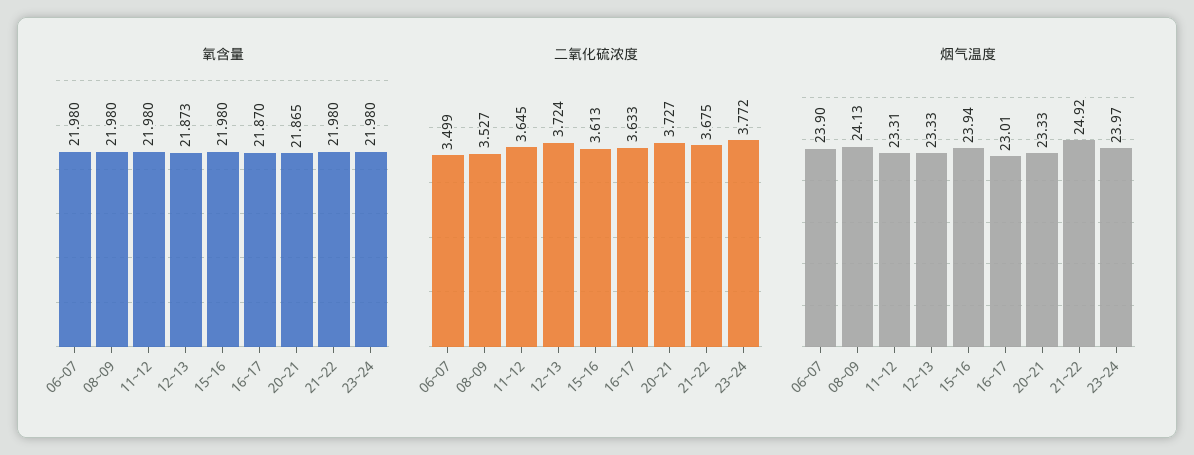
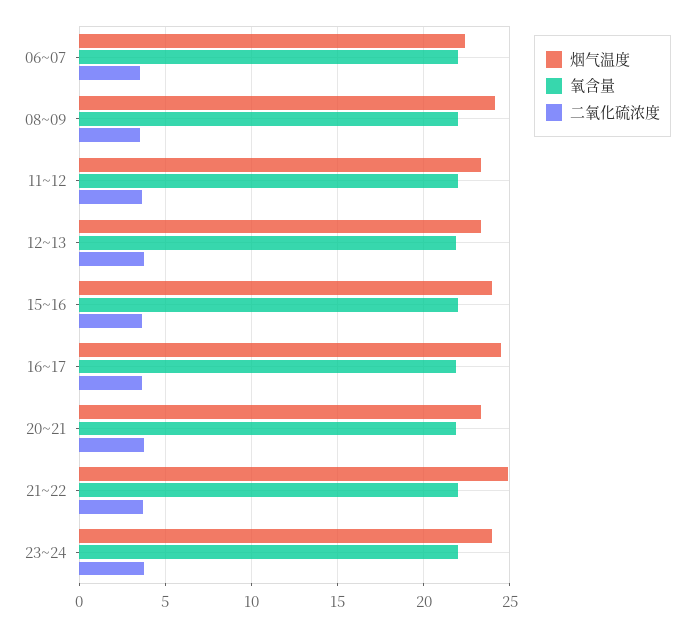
烟气温度, 06~07: 23.9 -> 22.5
烟气温度, 16~17: 23.01 -> 24.5

